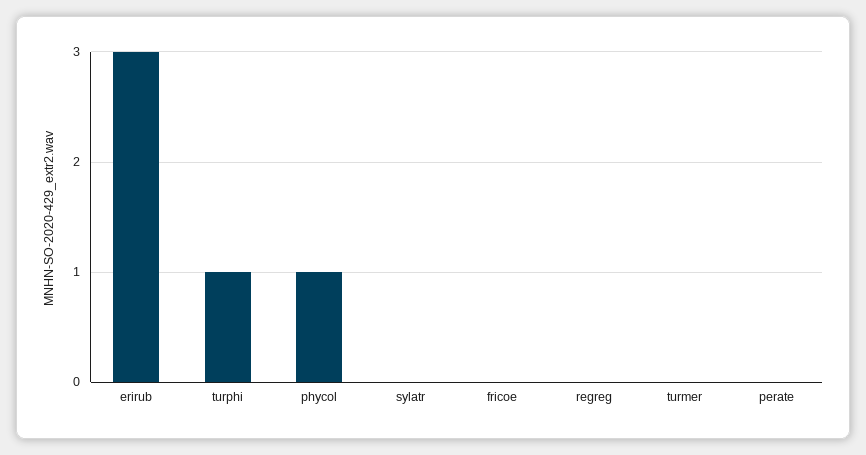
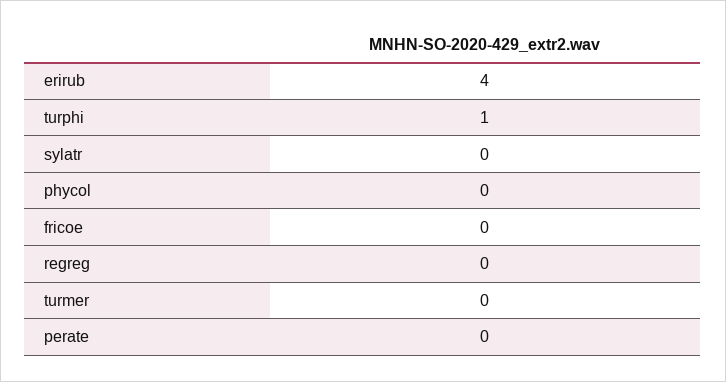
erirub: 3 -> 4
phycol: 1 -> 0

